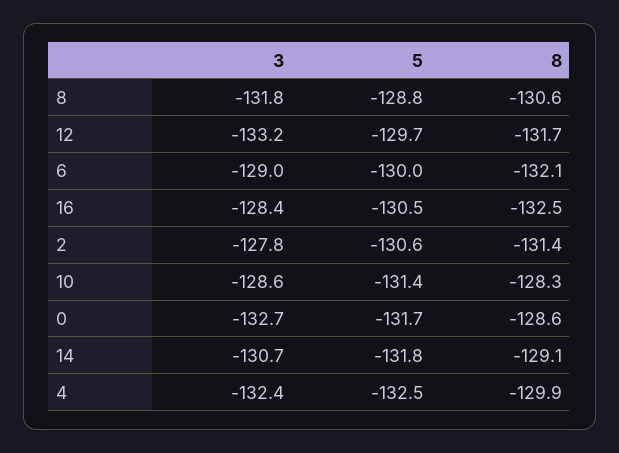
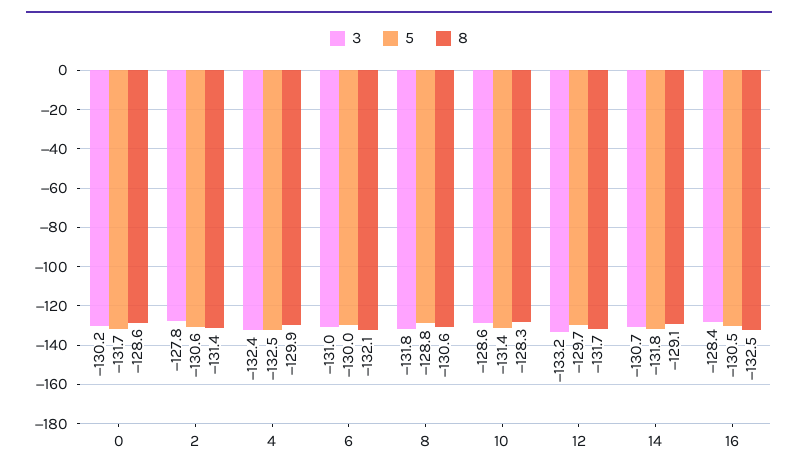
3, 6: -129 -> -131
3, 0: -132.7 -> -130.2

